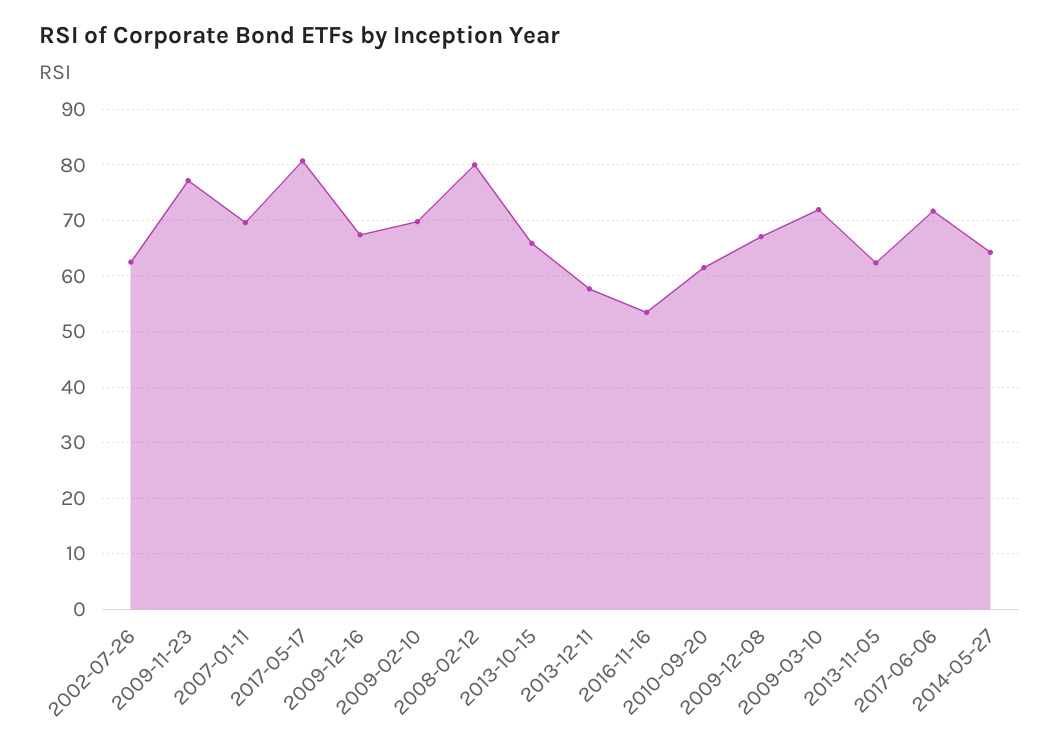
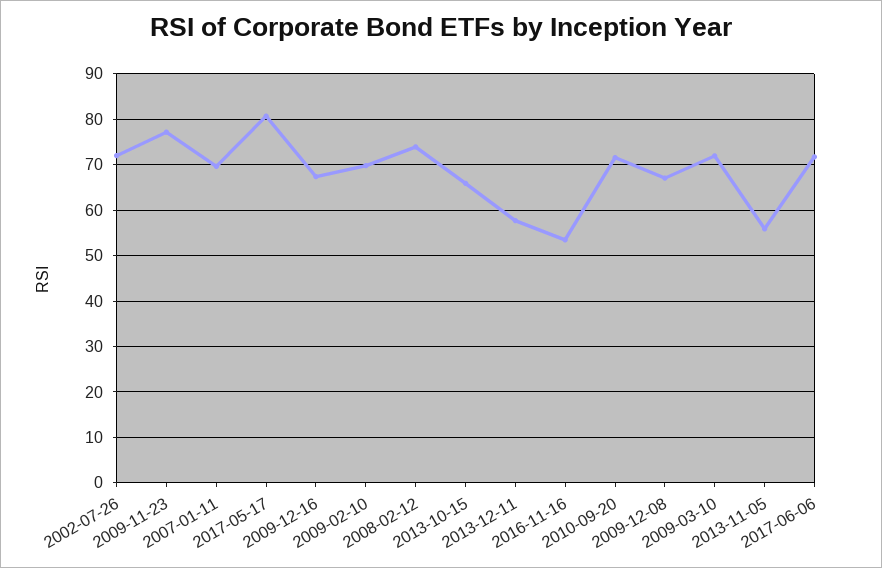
2002-07-26: 62 -> 72
2008-02-12: 80 -> 74
2010-09-20: 62 -> 72
2013-11-05: 62 -> 56
2014-05-27: 64 -> none

